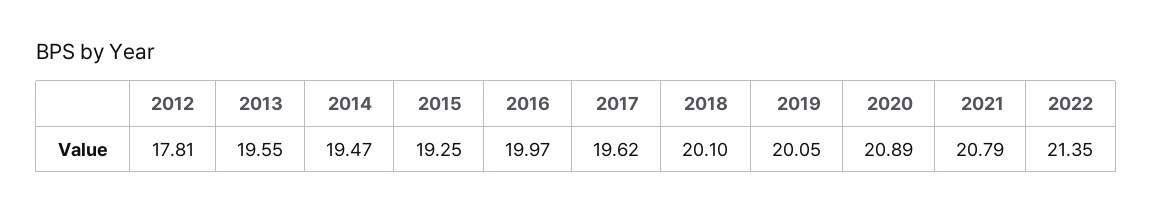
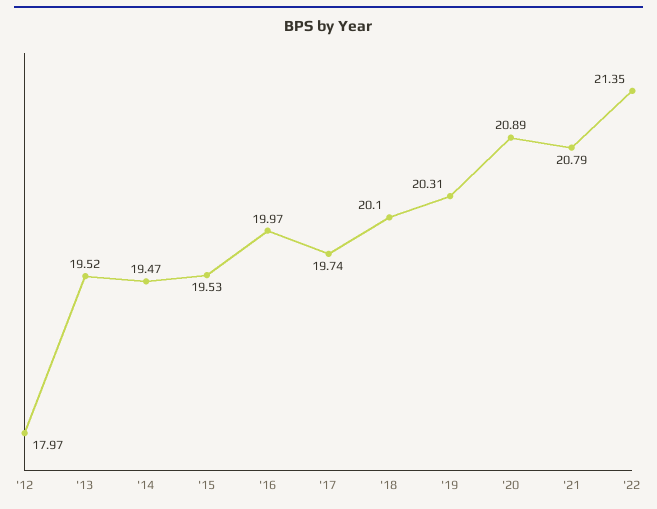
2012: 17.81 -> 17.97
2013: 19.55 -> 19.52
2015: 19.25 -> 19.53
2017: 19.62 -> 19.74
2019: 20.05 -> 20.31

